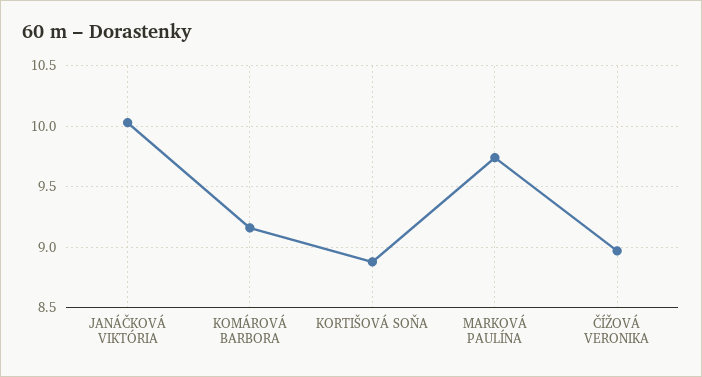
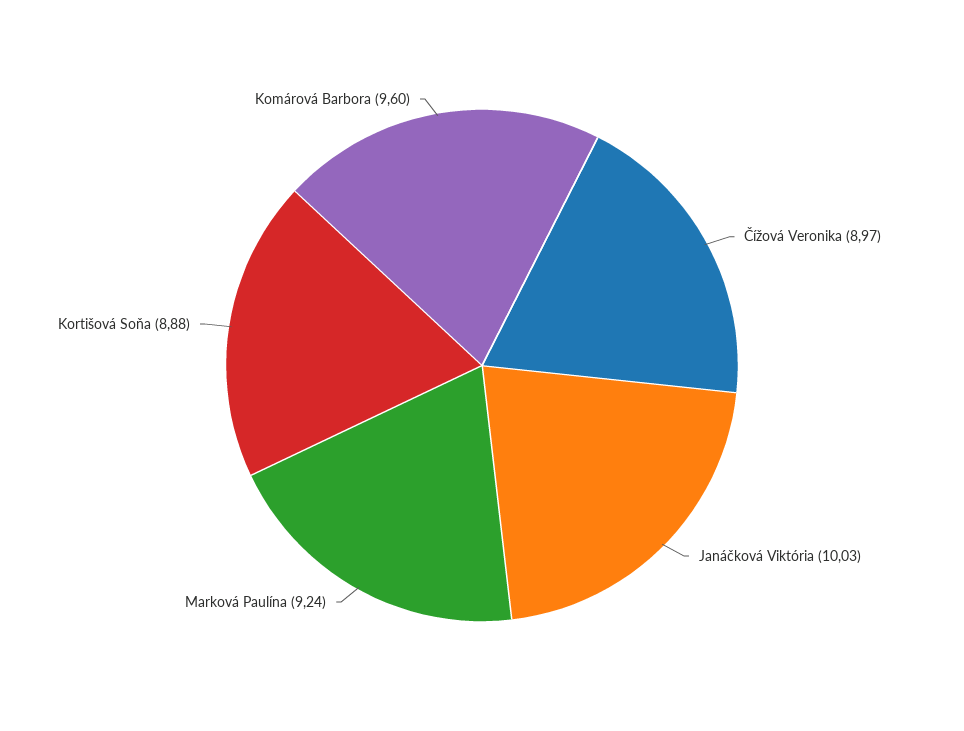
KOMÁROVÁ BARBORA: 9.15 -> 9.6
MARKOVÁ PAULÍNA: 9.75 -> 9.24

